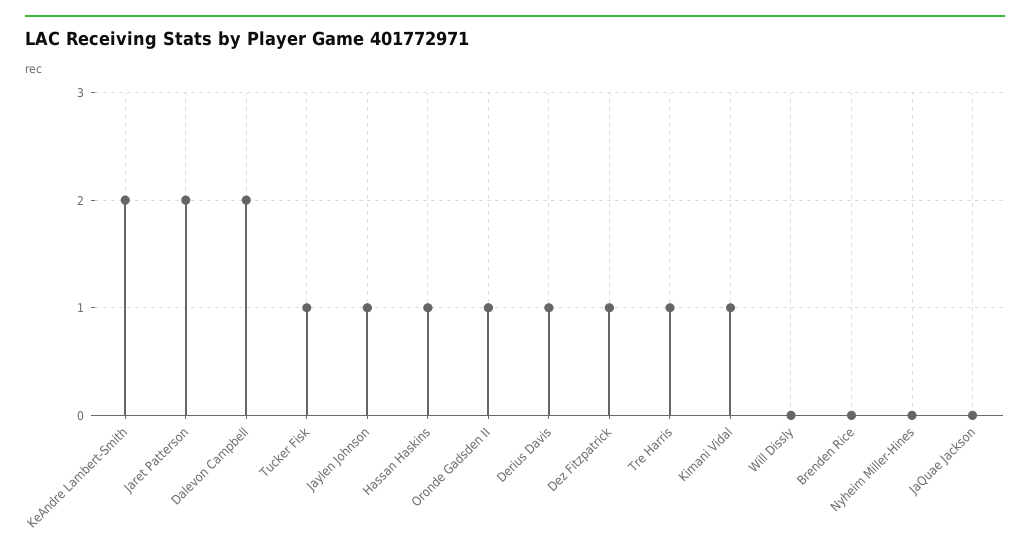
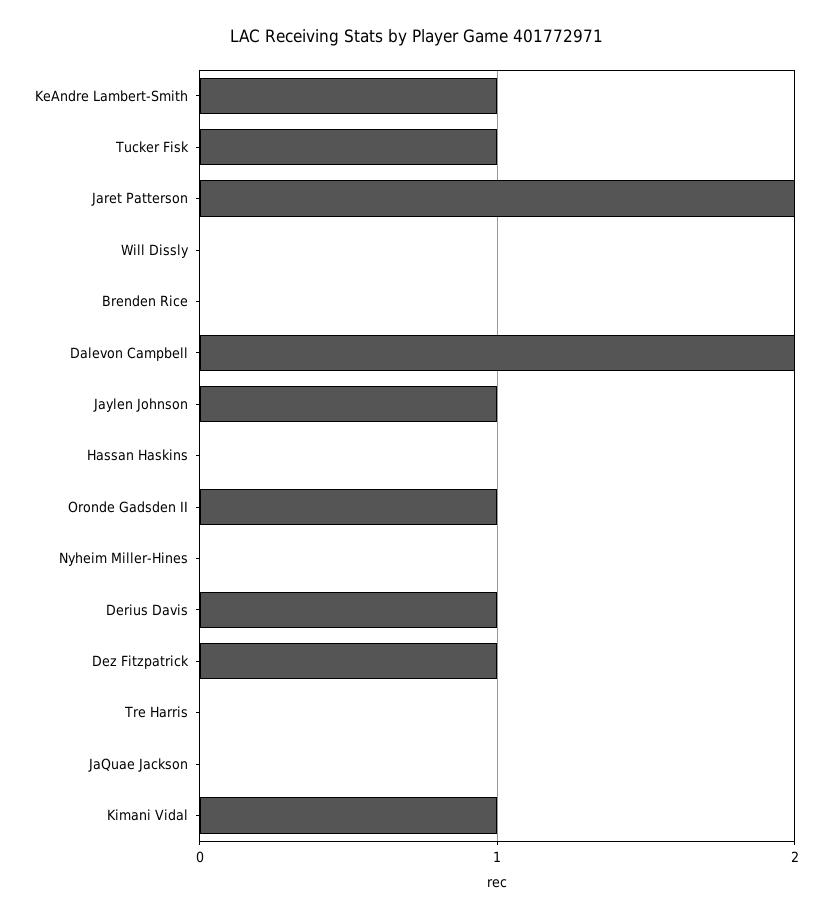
KeAndre Lambert-Smith: 2 -> 1
Hassan Haskins: 1 -> 0
Tre Harris: 1 -> 0

